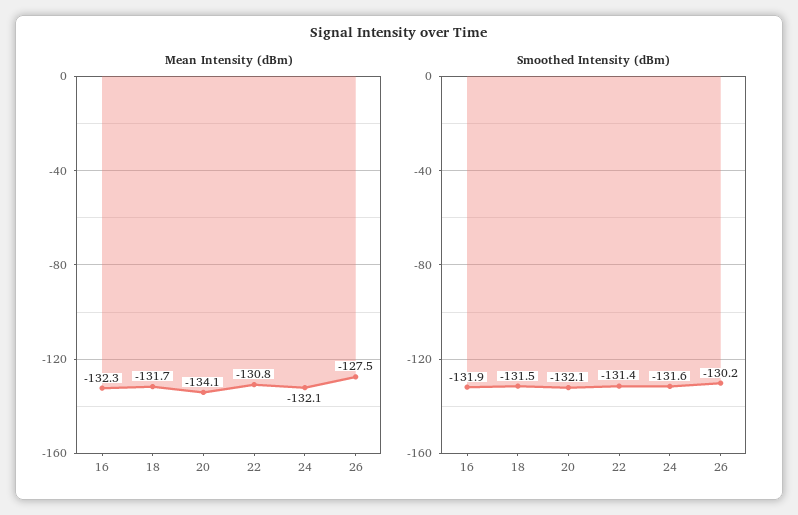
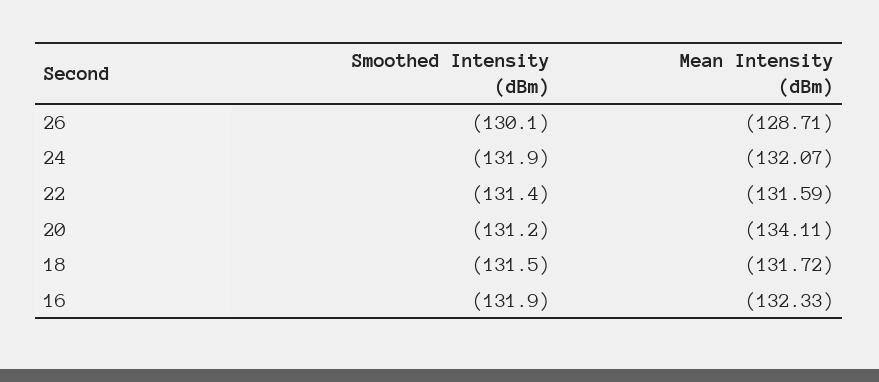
Mean Intensity (dBm), 22: -130.8 -> -131.59
Mean Intensity (dBm), 26: -127.5 -> -128.71
Smoothed Intensity (dBm), 20: -132.1 -> -131.2
Smoothed Intensity (dBm), 24: -131.6 -> -131.9
Smoothed Intensity (dBm), 26: -130.2 -> -130.1

